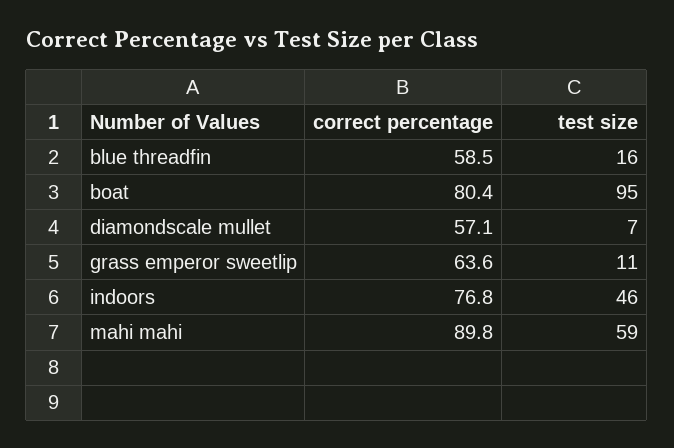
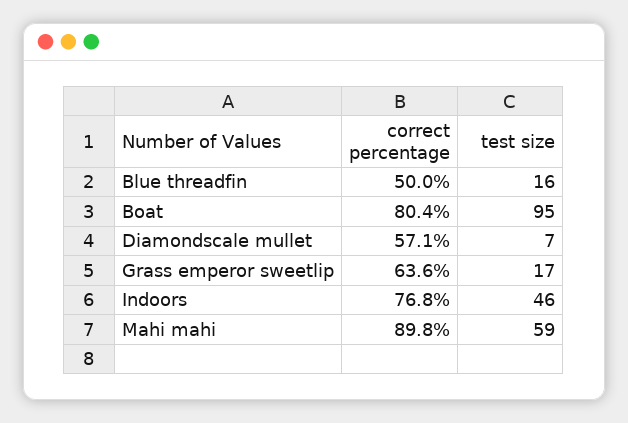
correct percentage, blue threadfin: 58.5 -> 50
test size, grass emperor sweetlip: 11 -> 17

